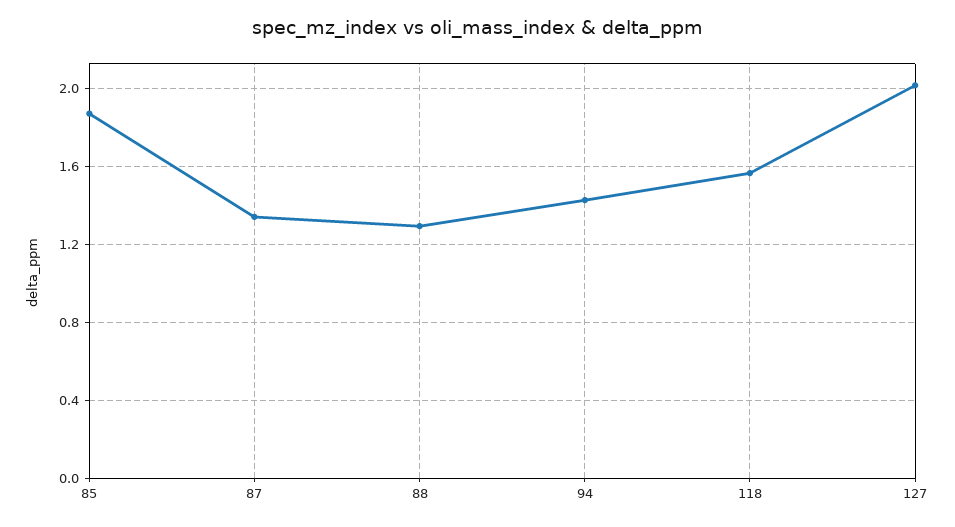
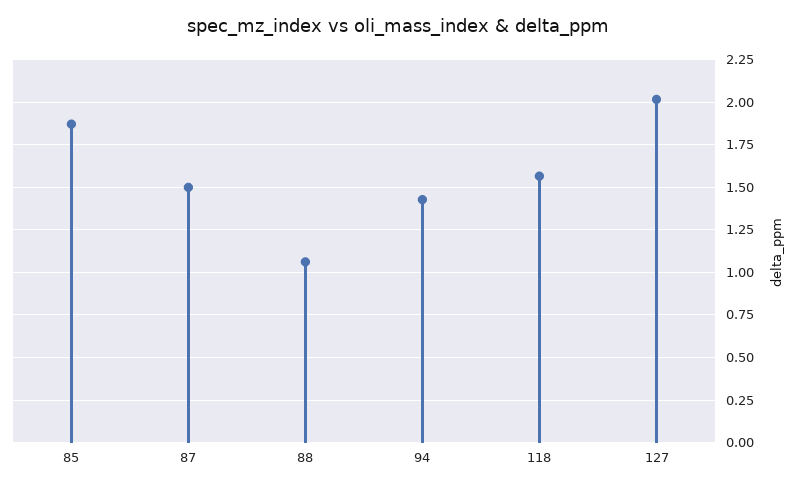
87: 1.35 -> 1.5
88: 1.3 -> 1.05

